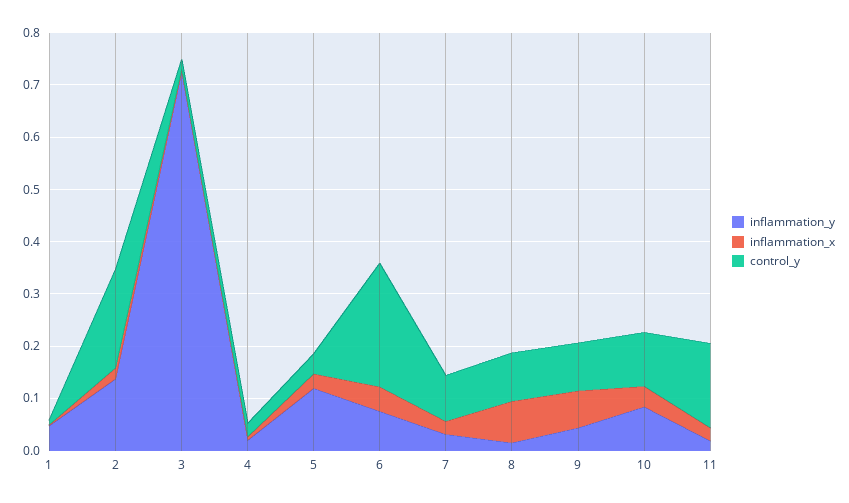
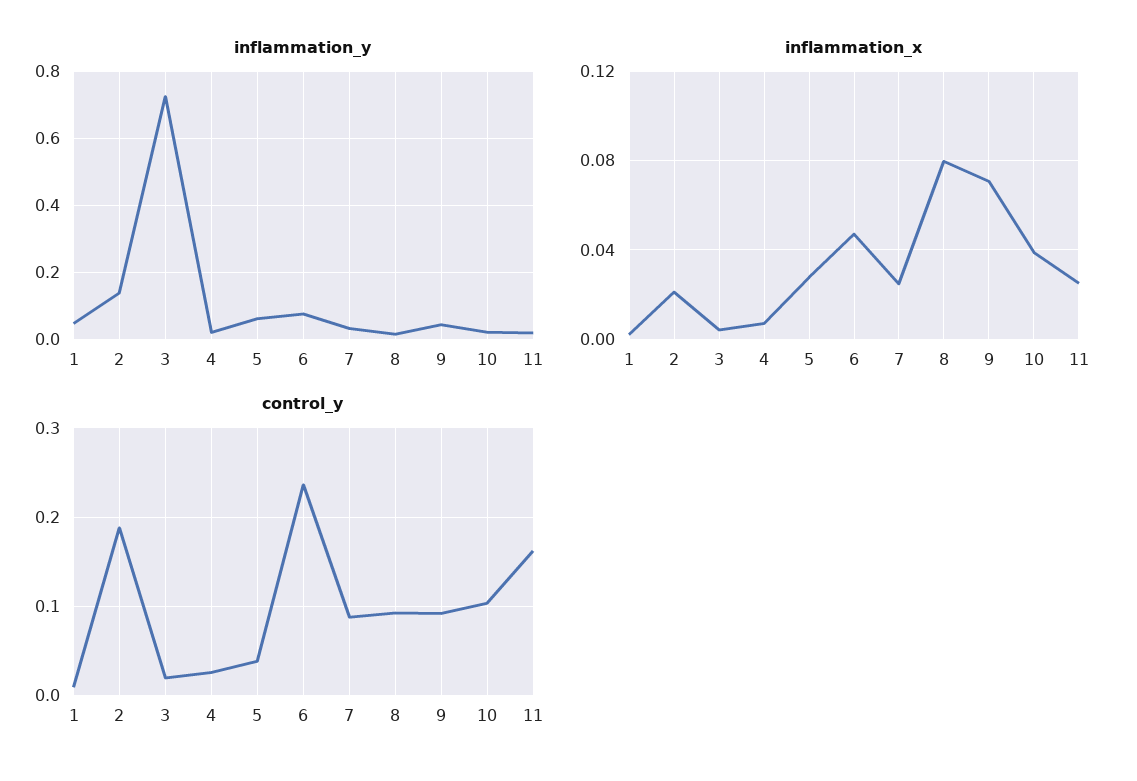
inflammation_y, 5: 0.12 -> 0.06
inflammation_y, 10: 0.08 -> 0.02

